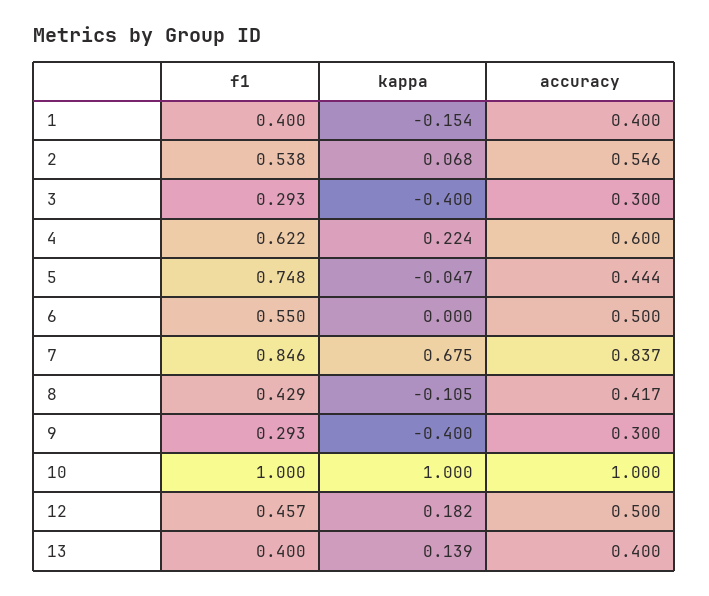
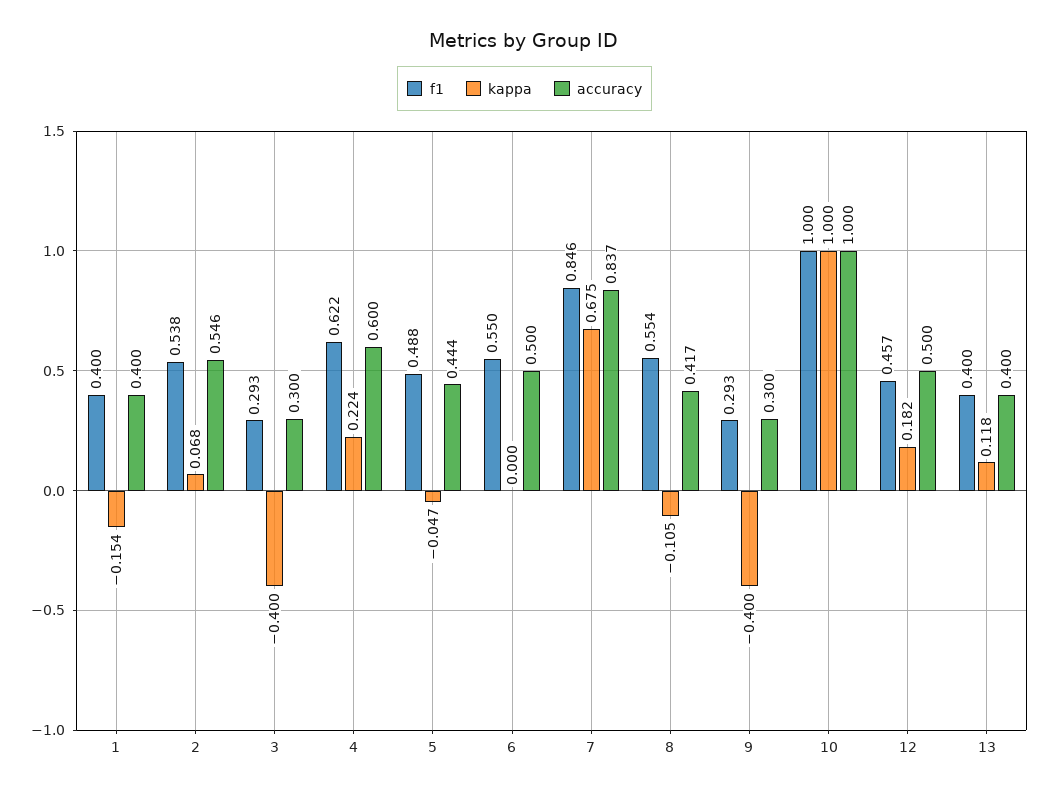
f1, 5: 0.748 -> 0.488
f1, 8: 0.429 -> 0.554
kappa, 13: 0.139 -> 0.118

